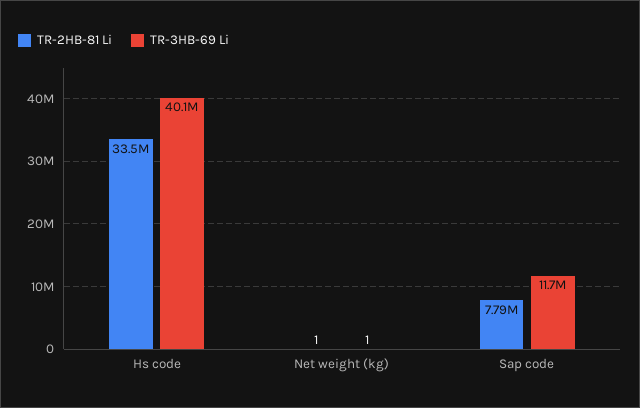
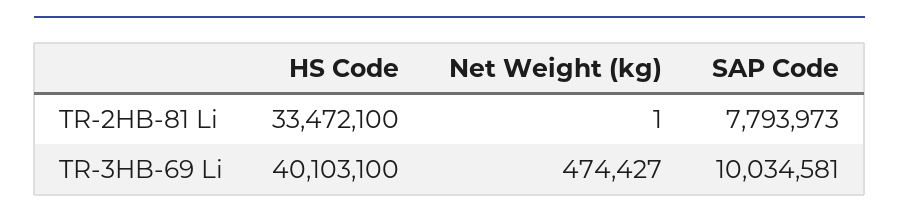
TR-3HB-69 Li, Net weight (kg): 1 -> 474427
TR-3HB-69 Li, Sap code: 11700000 -> 10034581

